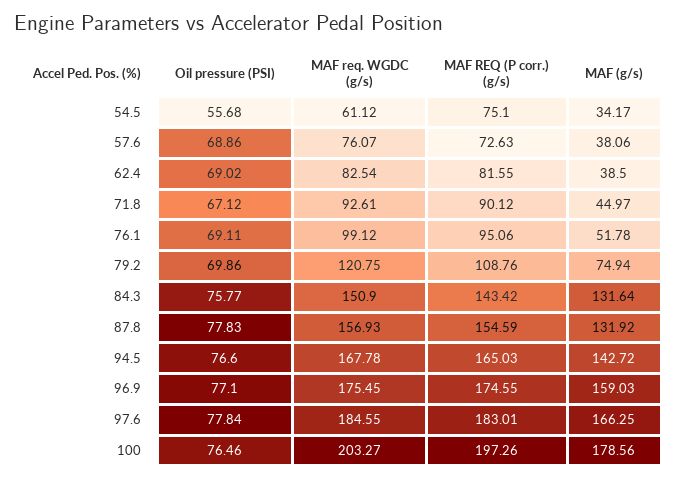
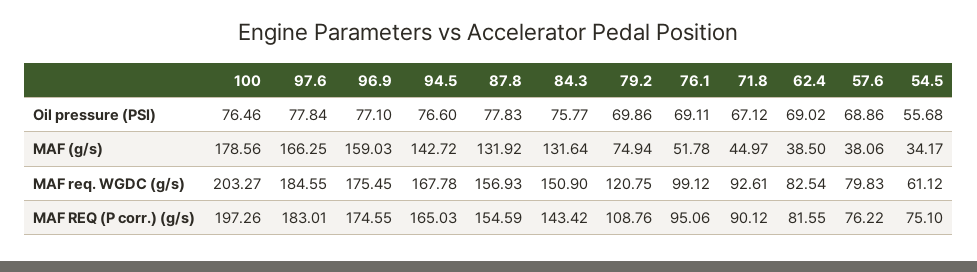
MAF req. WGDC (g/s), 57.6: 76.07 -> 79.83
MAF REQ (P corr.) (g/s), 57.6: 72.63 -> 76.22

